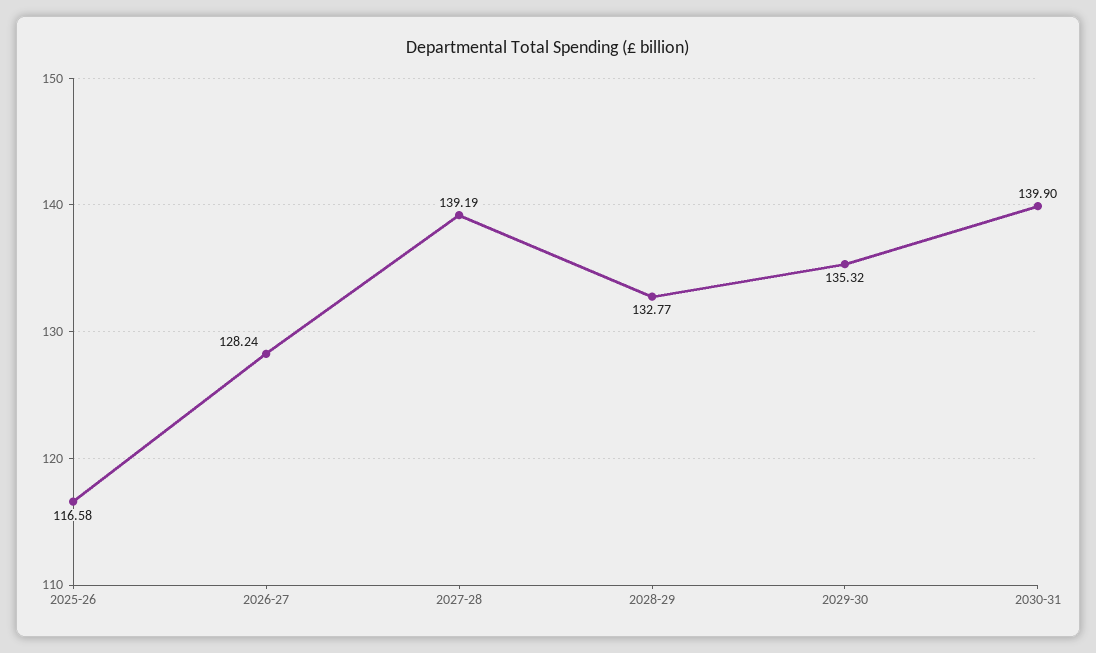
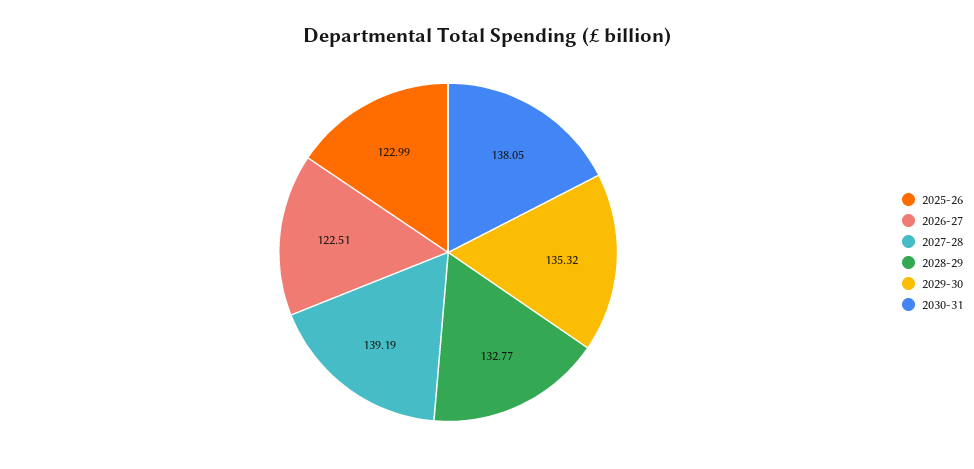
2025-26: 116.58 -> 122.99
2026-27: 128.24 -> 122.51
2030-31: 139.9 -> 138.05

